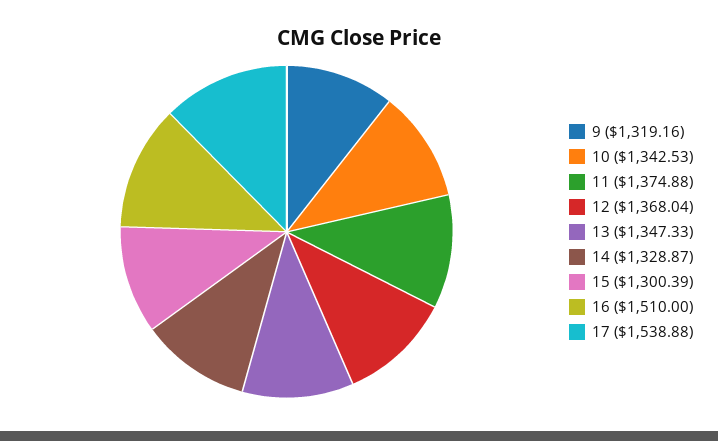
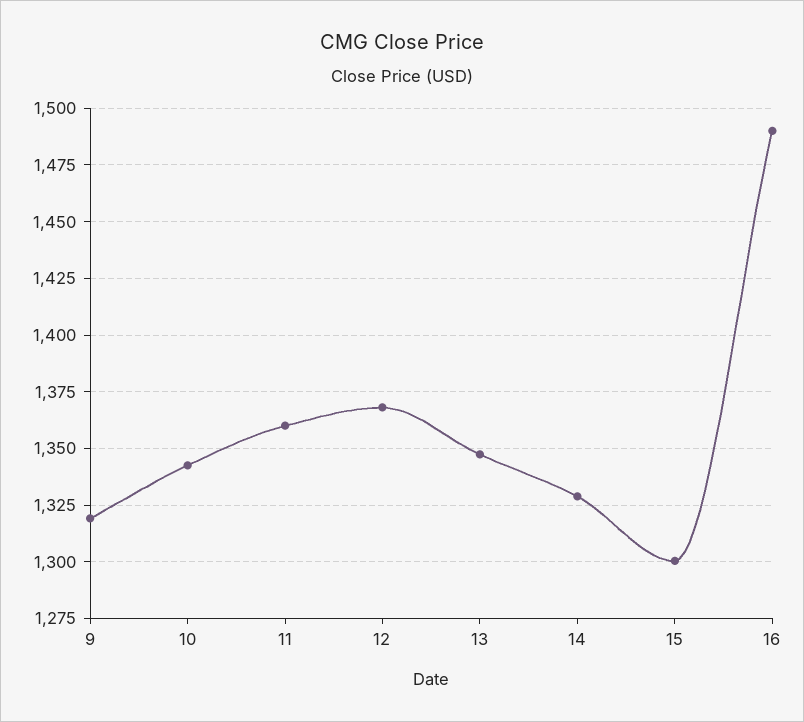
11: 1374.88 -> 1360
16: 1510 -> 1490
17: 1538.88 -> none

